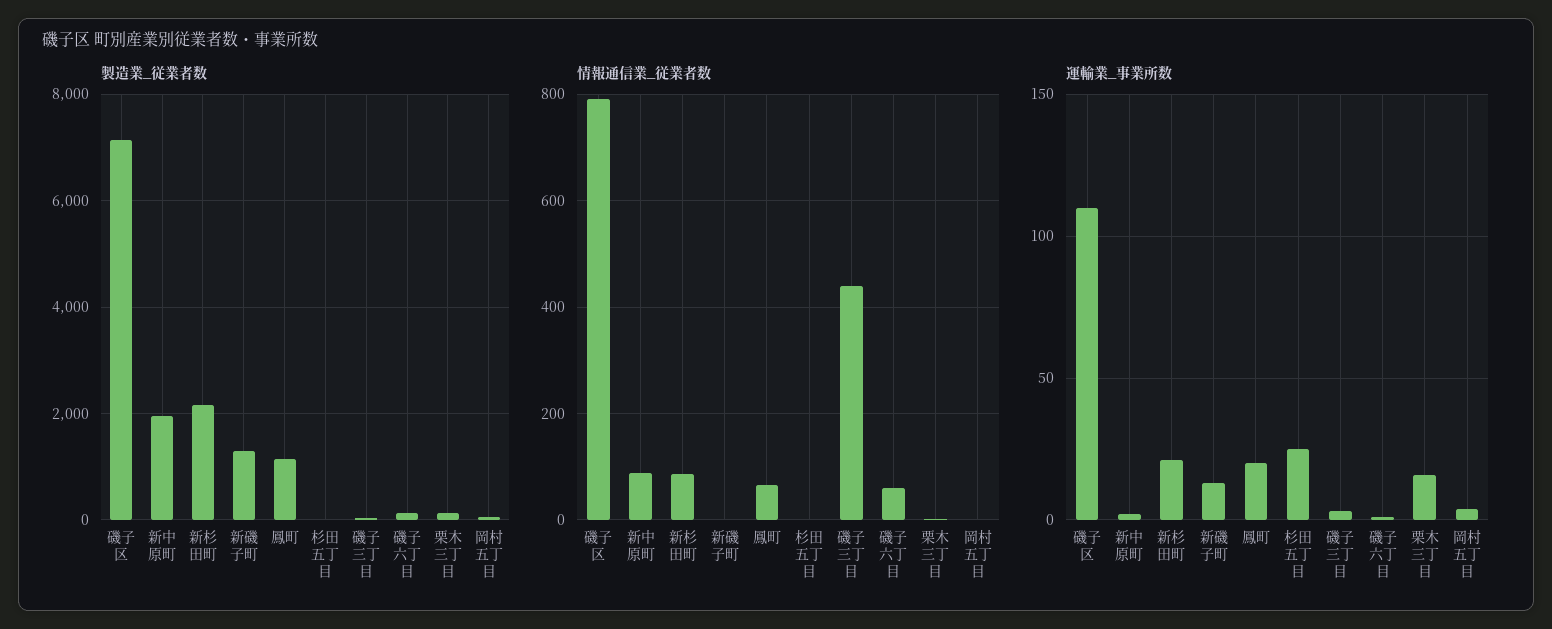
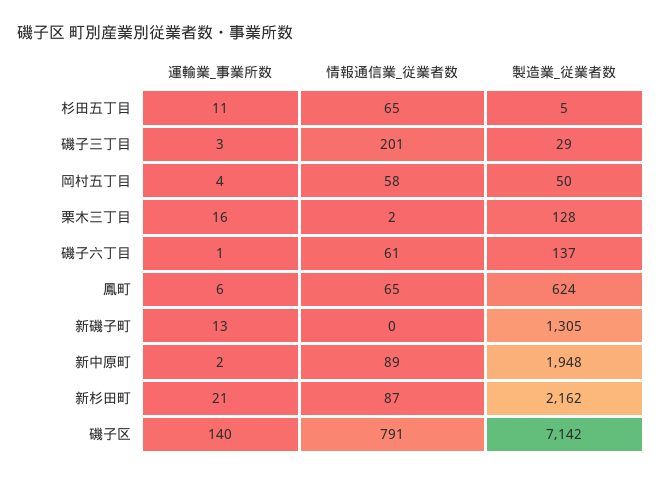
製造業_従業者数, 鳳町: 1200 -> 624
情報通信業_従業者数, 杉田五丁目: 0 -> 65
情報通信業_従業者数, 磯子三丁目: 440 -> 201
情報通信業_従業者数, 岡村五丁目: 0 -> 58
運輸業_事業所数, 磯子区: 110 -> 140
運輸業_事業所数, 鳳町: 20 -> 6
運輸業_事業所数, 杉田五丁目: 25 -> 11

